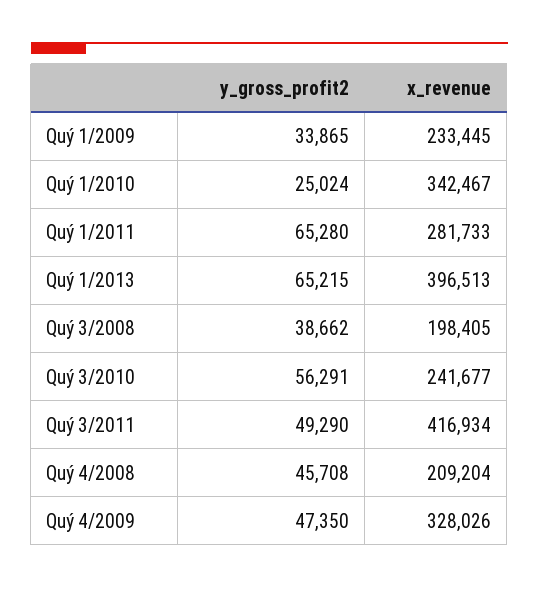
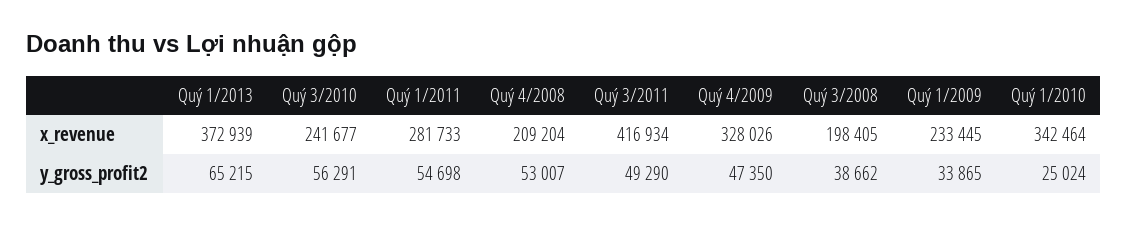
x_revenue, Quý 1/2010: 342467 -> 342464
y_gross_profit2, Quý 1/2011: 65280 -> 54698
x_revenue, Quý 1/2013: 396513 -> 372939
y_gross_profit2, Quý 4/2008: 45708 -> 53007

